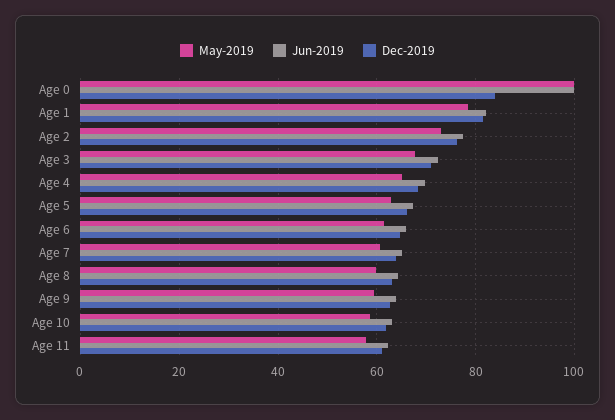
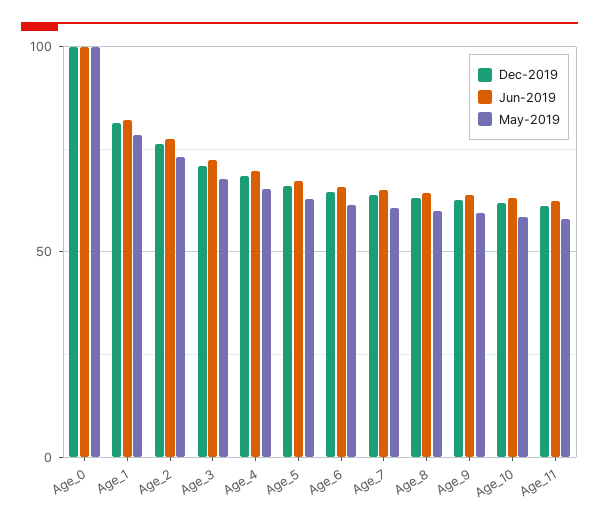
Dec-2019, Age 0: 84 -> 100

